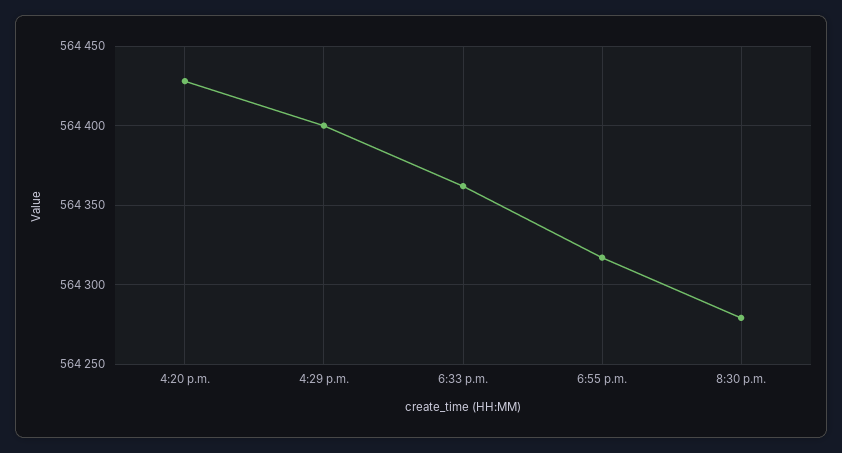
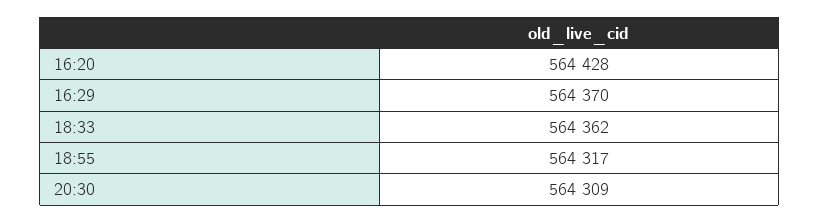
4:29 p.m.: 564400 -> 564370
8:30 p.m.: 564280 -> 564309

